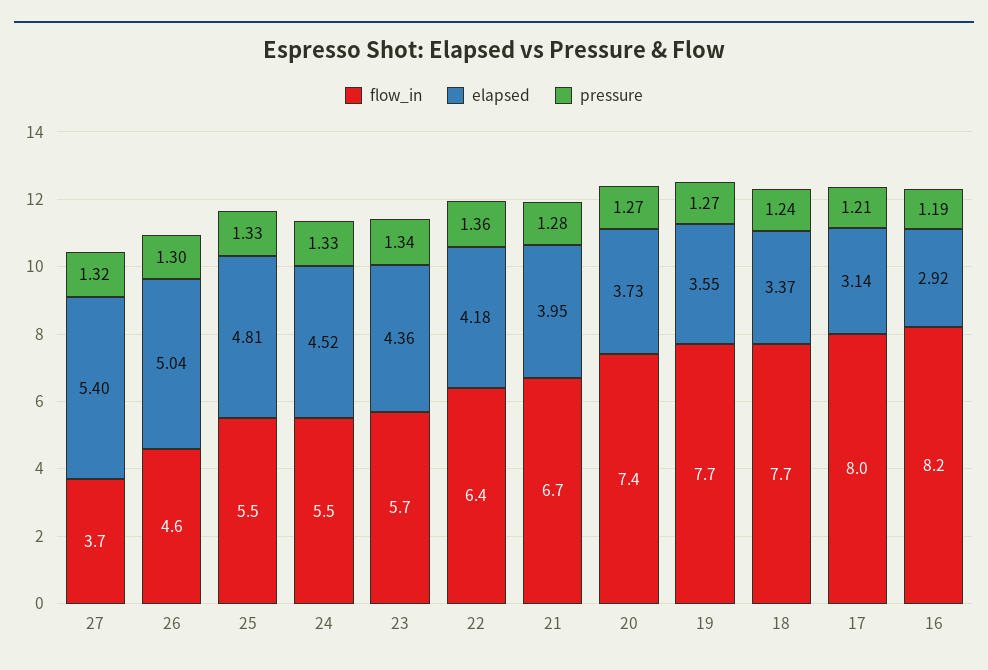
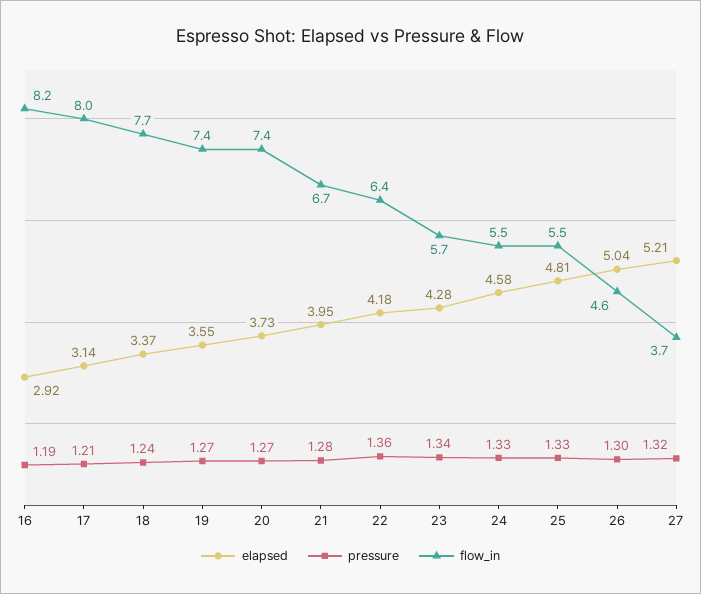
elapsed, 27: 5.4 -> 5.21
elapsed, 24: 4.52 -> 4.58
elapsed, 23: 4.36 -> 4.28
flow_in, 19: 7.7 -> 7.4

